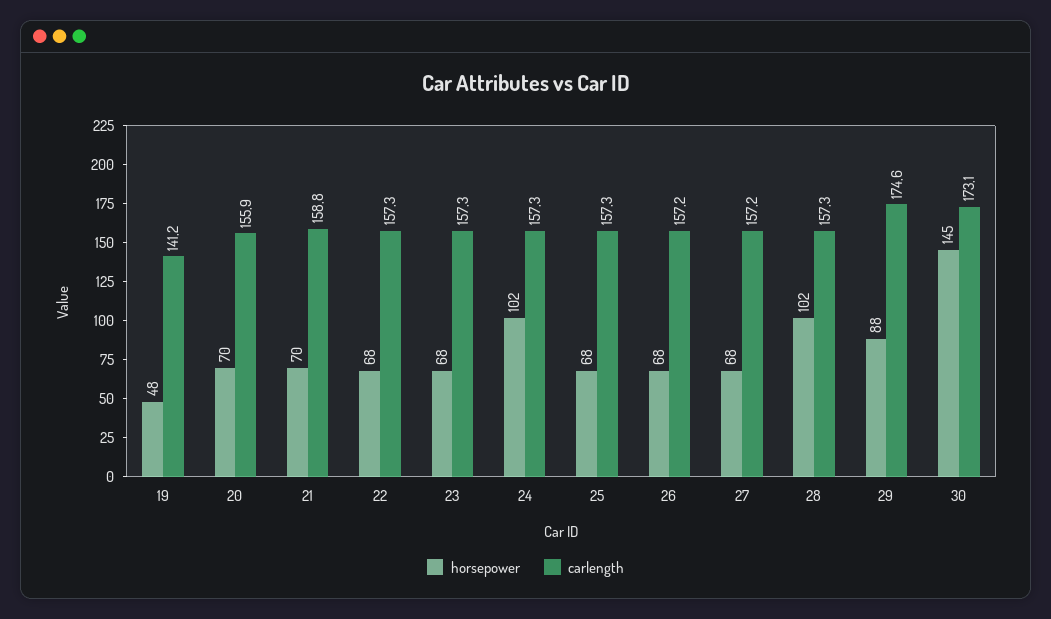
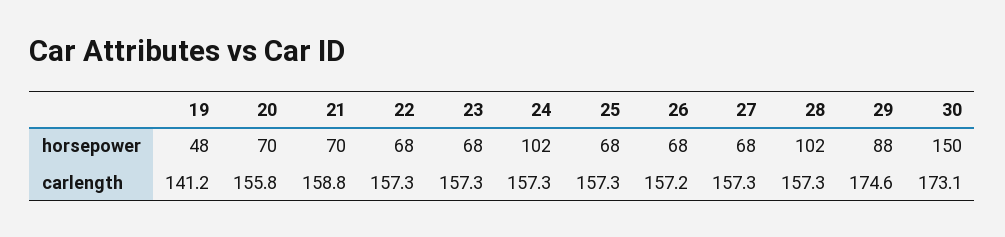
carlength, 20: 155.9 -> 155.8
carlength, 27: 157.2 -> 157.3
horsepower, 30: 145 -> 150

